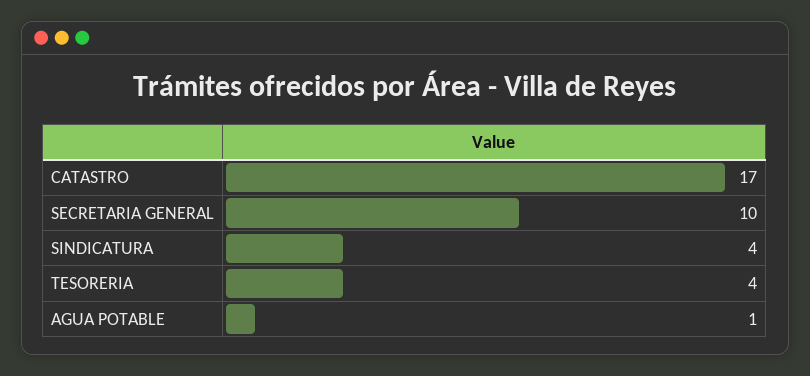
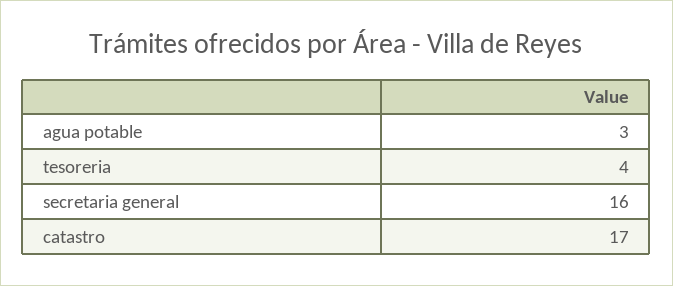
SECRETARIA GENERAL: 10 -> 16
SINDICATURA: 4 -> none
AGUA POTABLE: 1 -> 3

